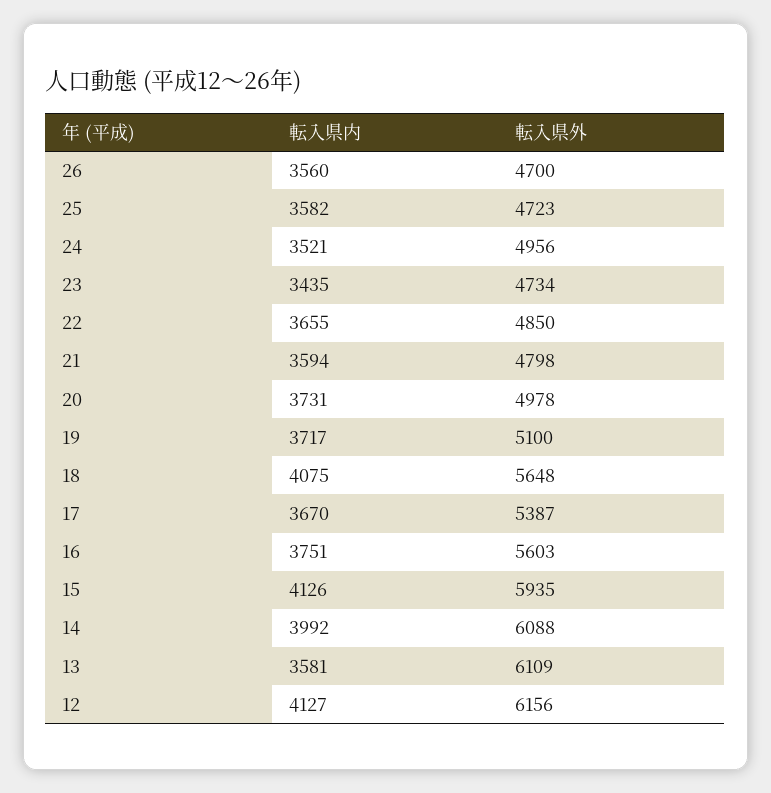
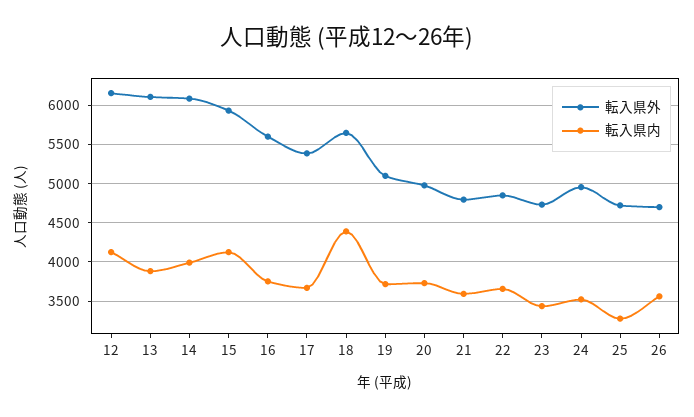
転入県内, 25: 3582 -> 3300
転入県内, 18: 4075 -> 4400
転入県内, 13: 3581 -> 3900

